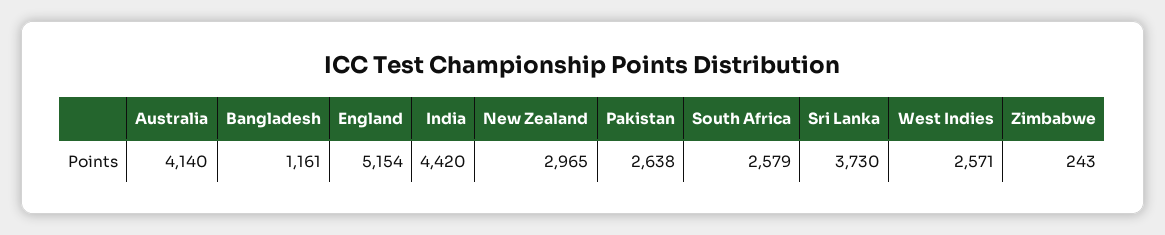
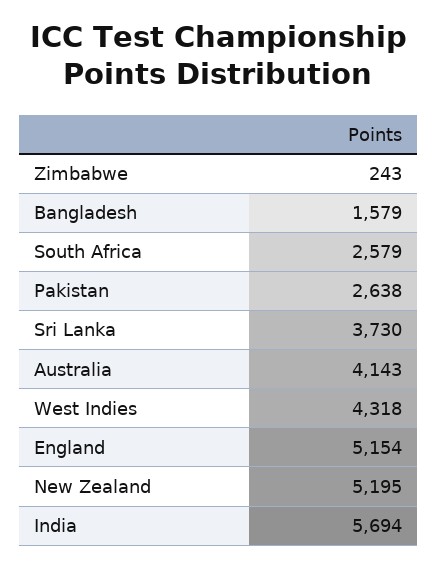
Australia: 4140 -> 4143
Bangladesh: 1161 -> 1579
India: 4420 -> 5694
New Zealand: 2965 -> 5195
West Indies: 2571 -> 4318

